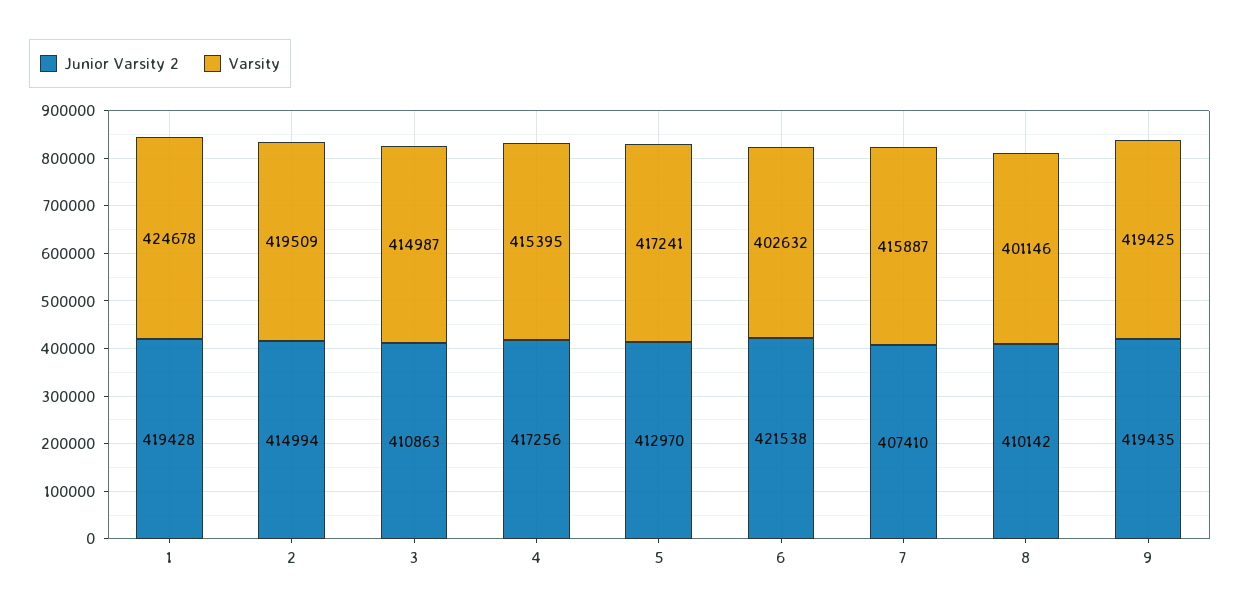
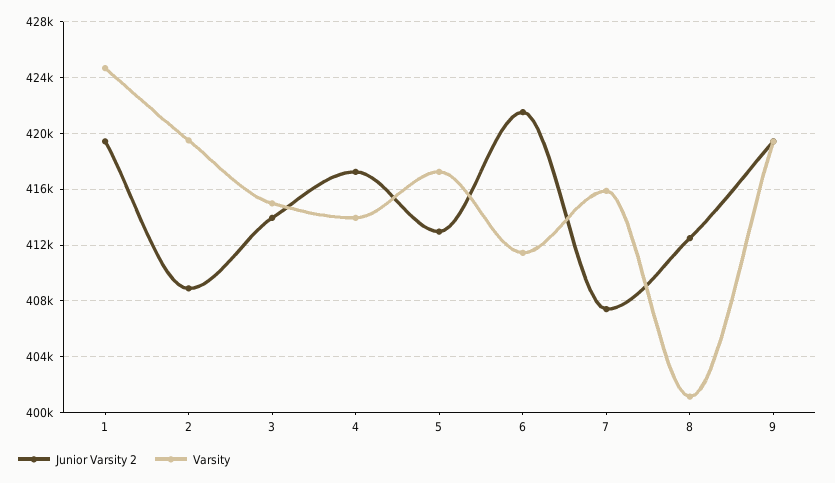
Junior Varsity 2, 2: 414994 -> 409000
Junior Varsity 2, 3: 410863 -> 414000
Varsity, 4: 415395 -> 414000
Varsity, 6: 402632 -> 411500
Junior Varsity 2, 8: 410142 -> 412500

